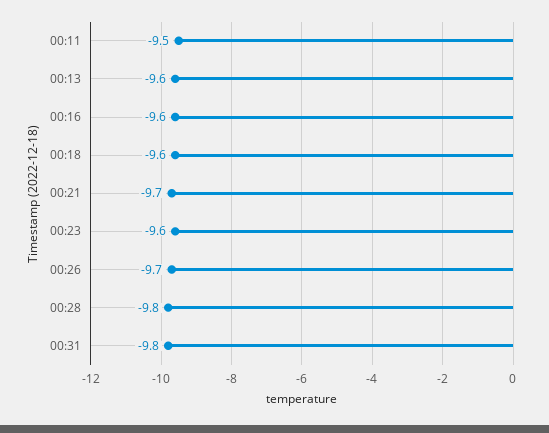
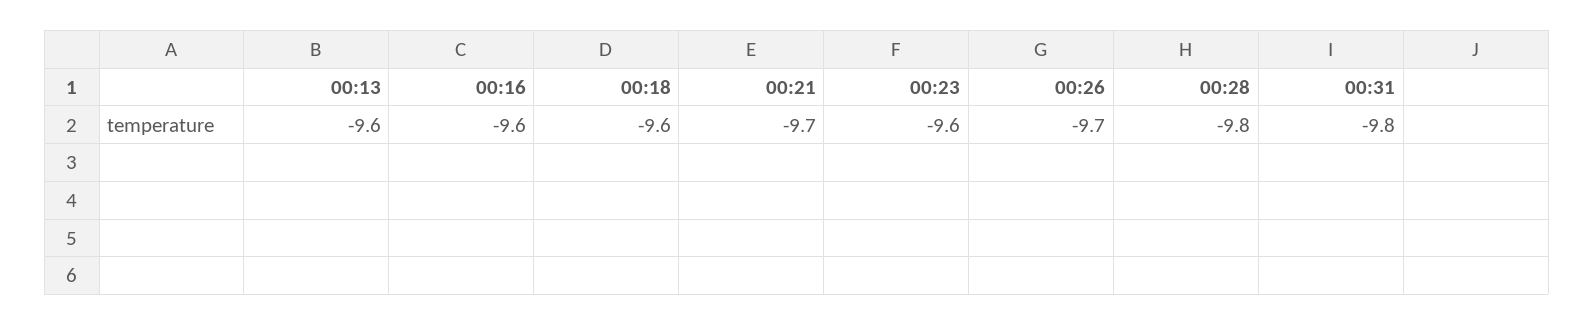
00:11: -9.5 -> none

